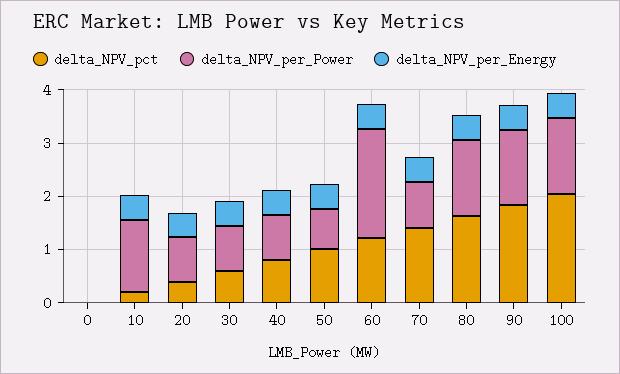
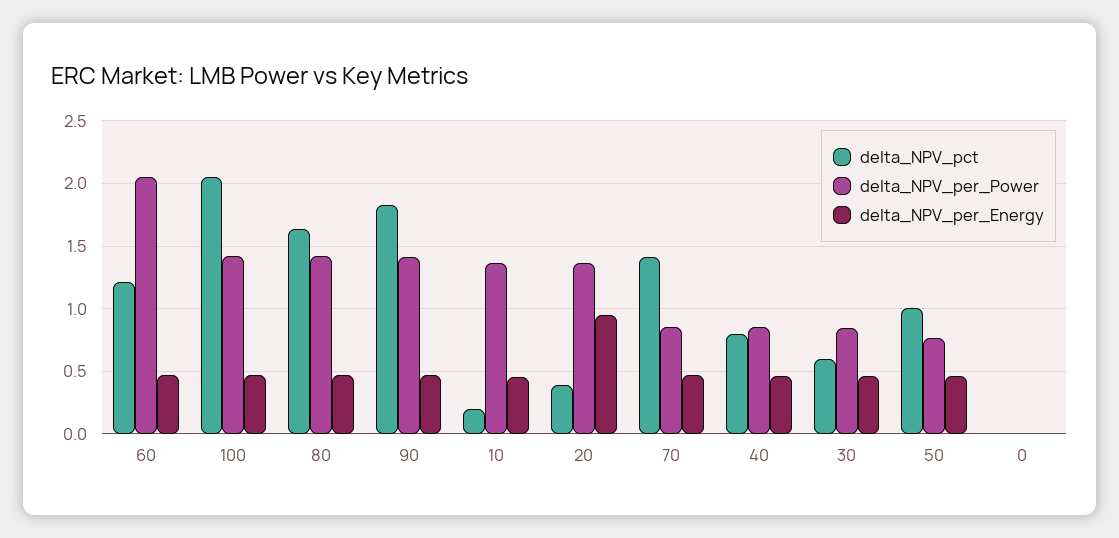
delta_NPV_per_Power, 20: 0.8 -> 1.35
delta_NPV_per_Energy, 20: 0.4 -> 0.95

